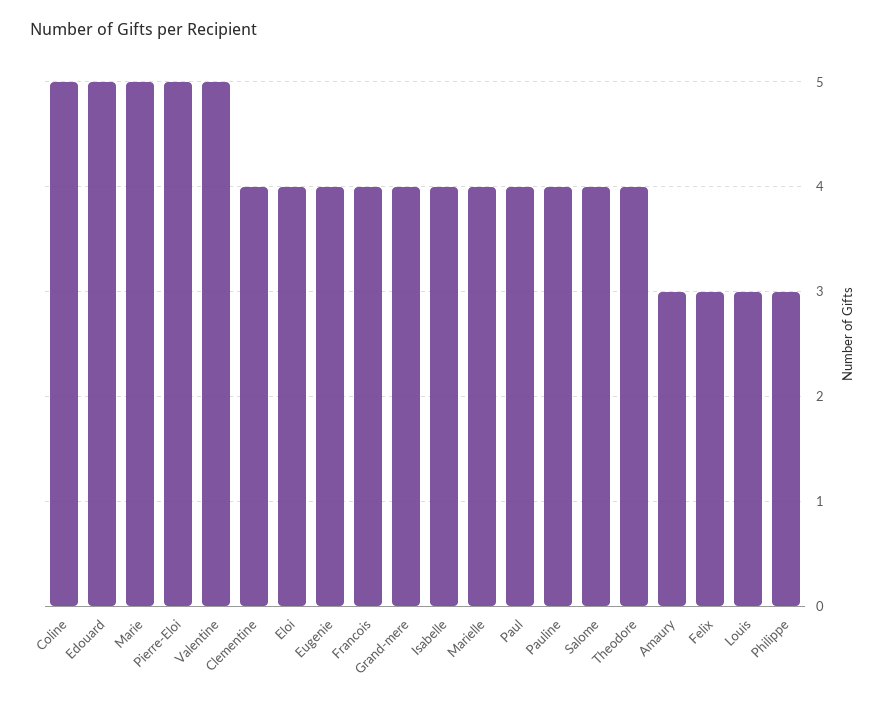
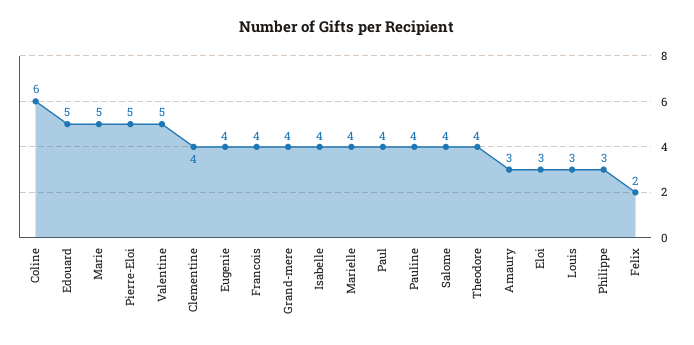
Coline: 5 -> 6
Eloi: 4 -> 3
Felix: 3 -> 2

